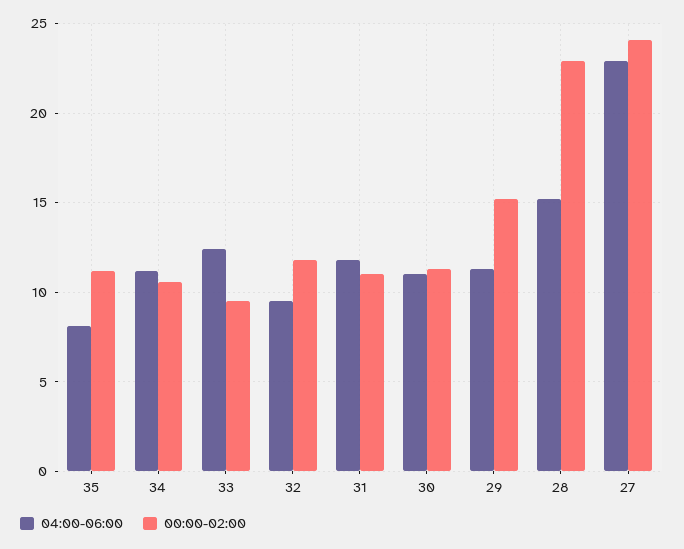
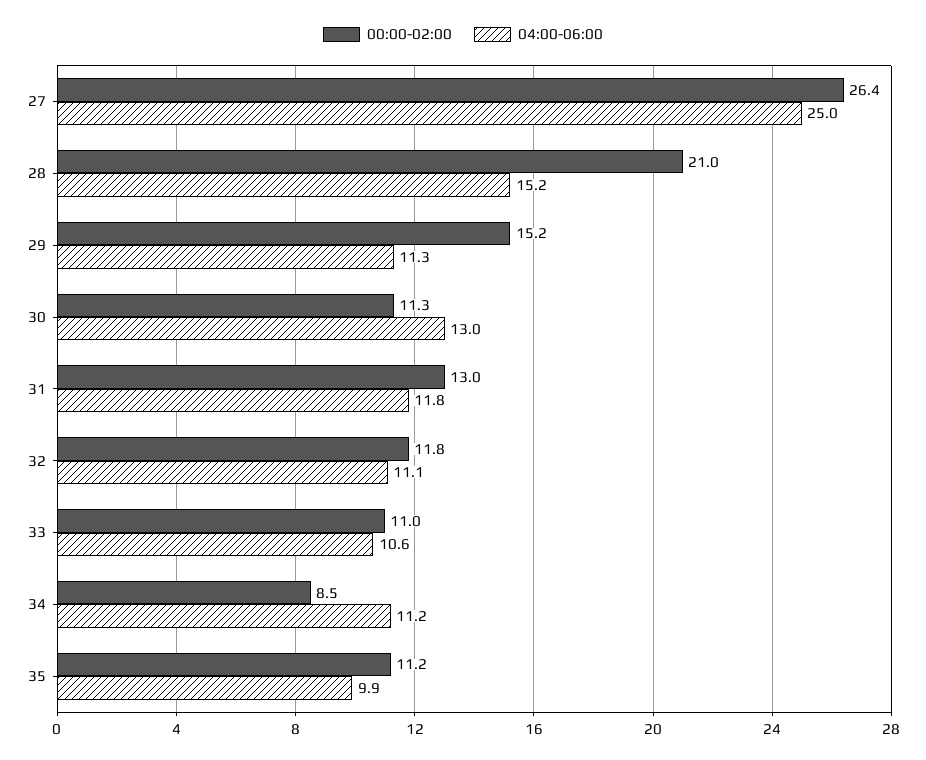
04:00-06:00, 35: 8 -> 9.9
00:00-02:00, 34: 10.5 -> 8.5
04:00-06:00, 33: 12.5 -> 10.6
00:00-02:00, 33: 9.5 -> 11
04:00-06:00, 32: 9.5 -> 11.1
00:00-02:00, 31: 11 -> 13
04:00-06:00, 30: 11 -> 13
00:00-02:00, 28: 23 -> 21
04:00-06:00, 27: 23 -> 25
00:00-02:00, 27: 24 -> 26.4

